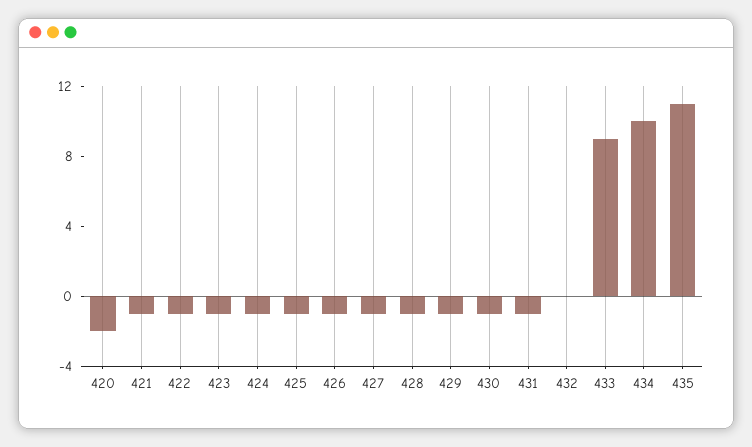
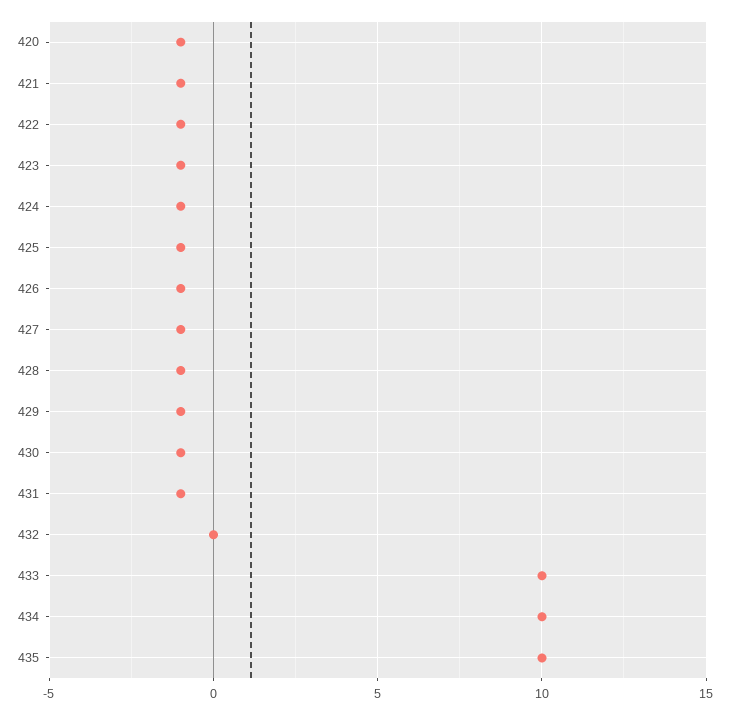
420: -2 -> -1
433: 9 -> 10
435: 11 -> 10

